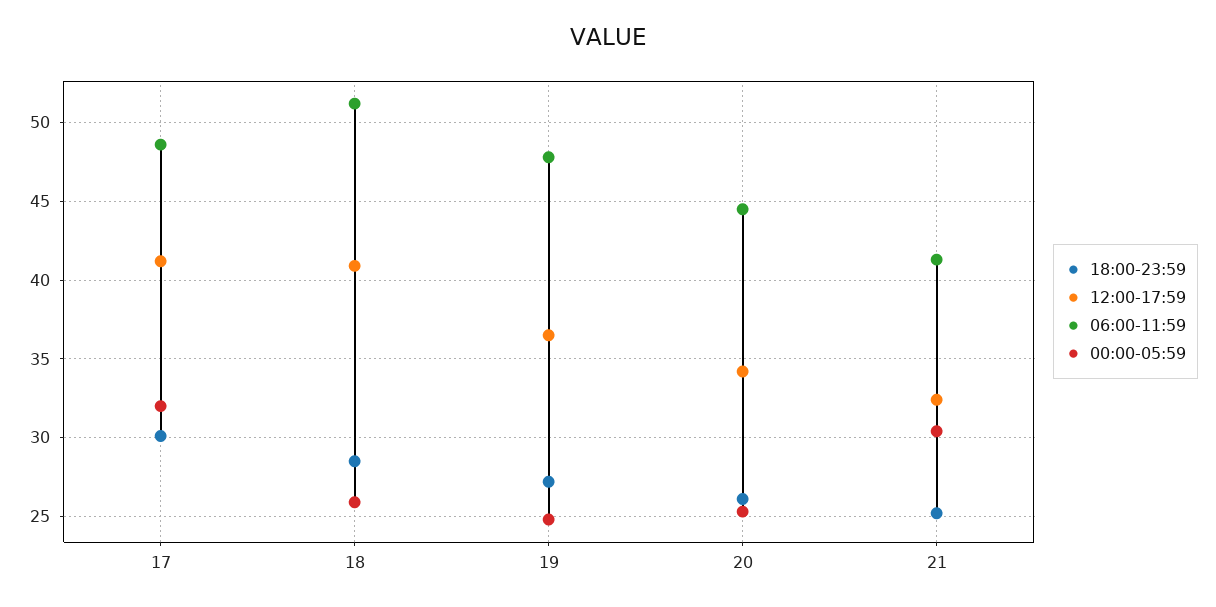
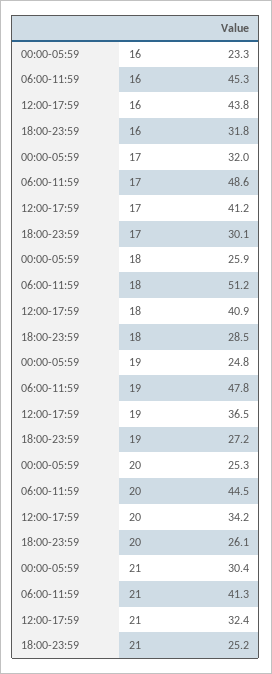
00:00-05:59, 16: none -> 23.3
06:00-11:59, 16: none -> 45.3
12:00-17:59, 16: none -> 43.8
18:00-23:59, 16: none -> 31.8

